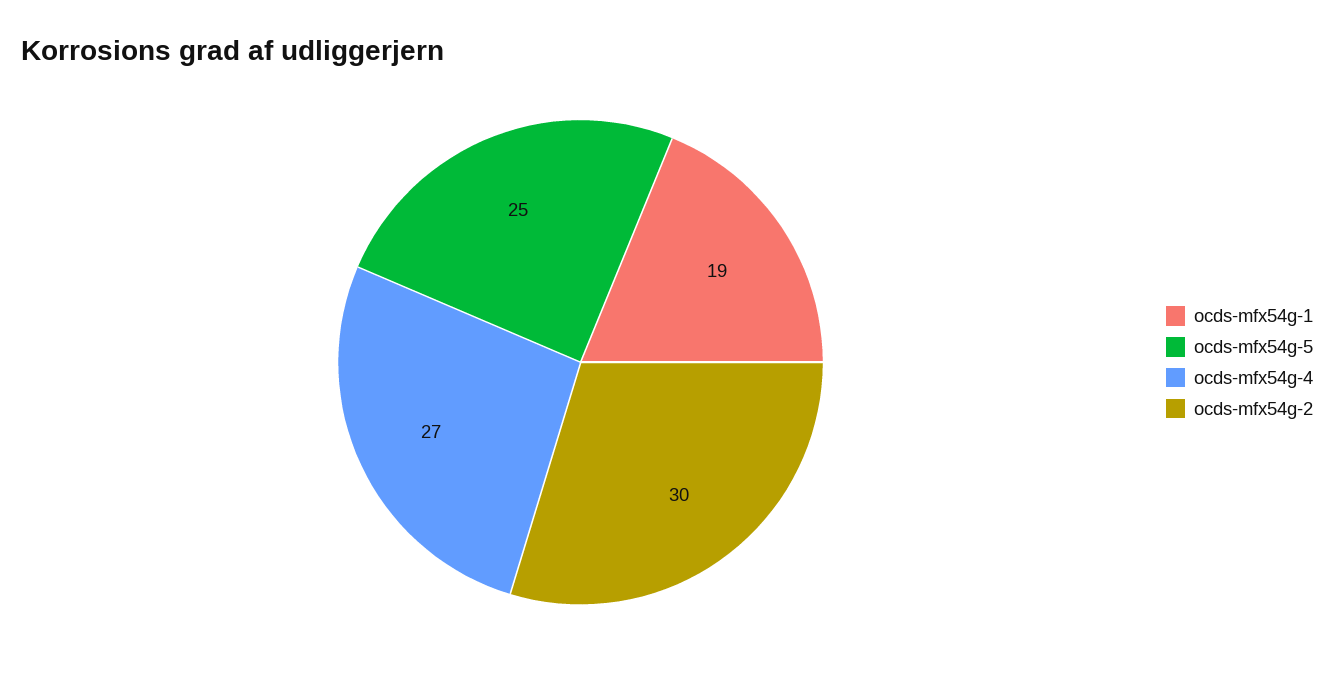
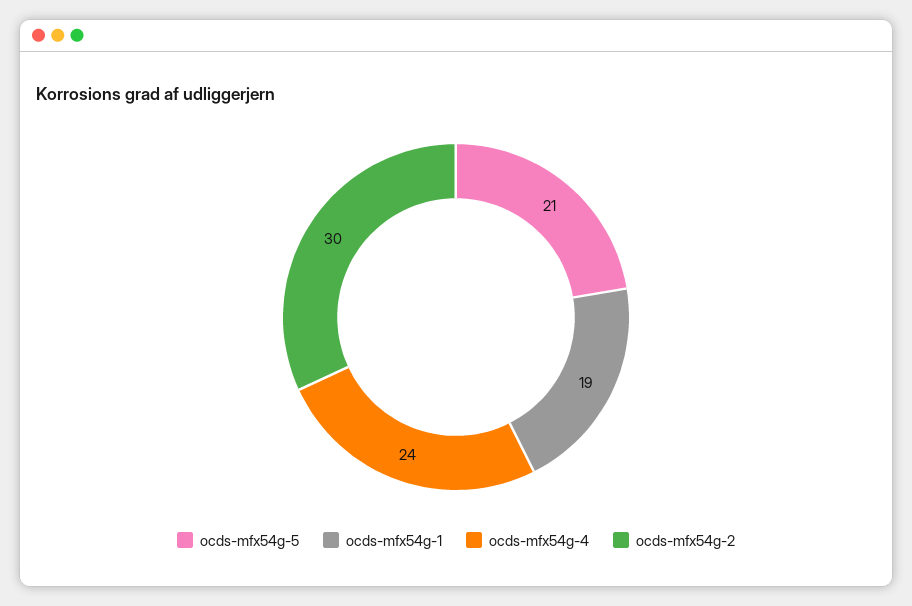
ocds-mfx54g-5: 25 -> 21
ocds-mfx54g-4: 27 -> 24

